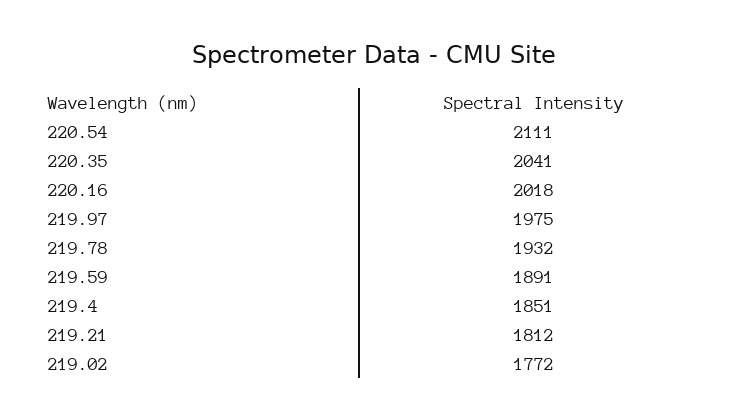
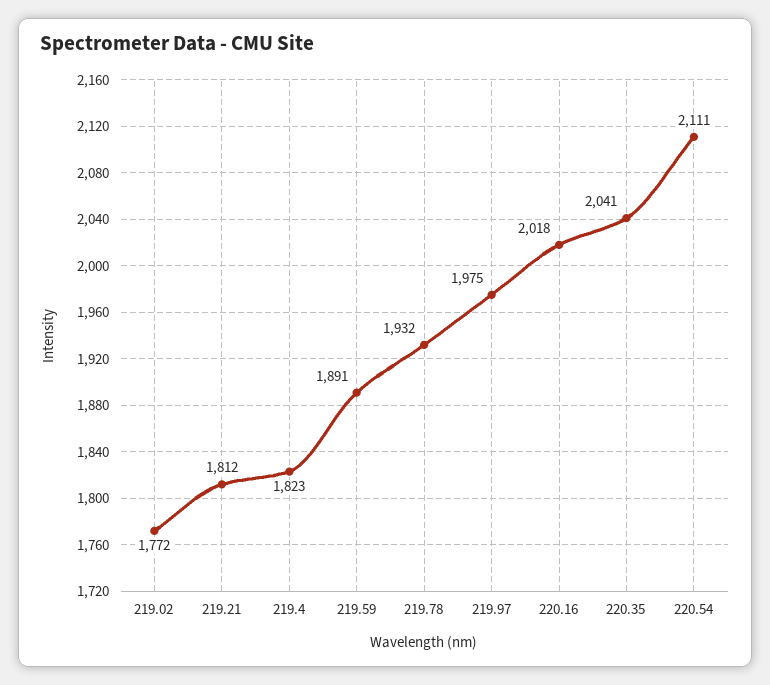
219.4: 1851 -> 1823

